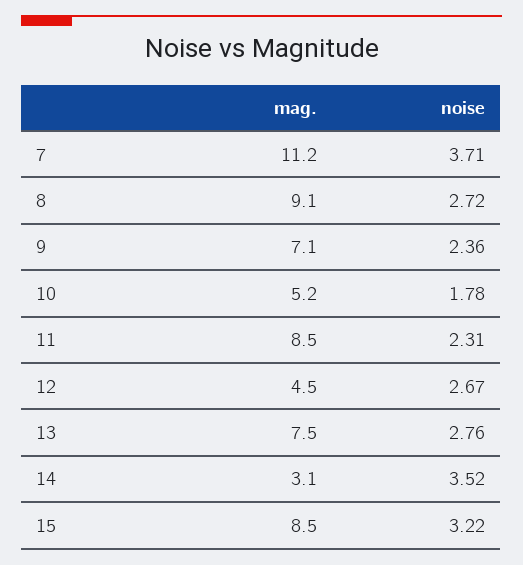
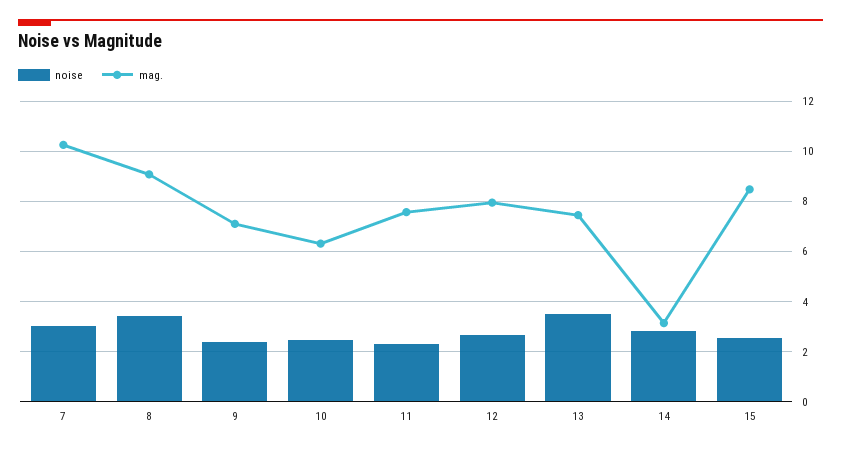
mag., 7: 11.2 -> 10.25
noise, 7: 3.71 -> 3
noise, 8: 2.72 -> 3.5
mag., 10: 5.2 -> 6.25
noise, 10: 1.78 -> 2.5
mag., 11: 8.5 -> 7.5
mag., 12: 4.5 -> 8
noise, 13: 2.76 -> 3.5
noise, 14: 3.52 -> 2.75
noise, 15: 3.22 -> 2.5

